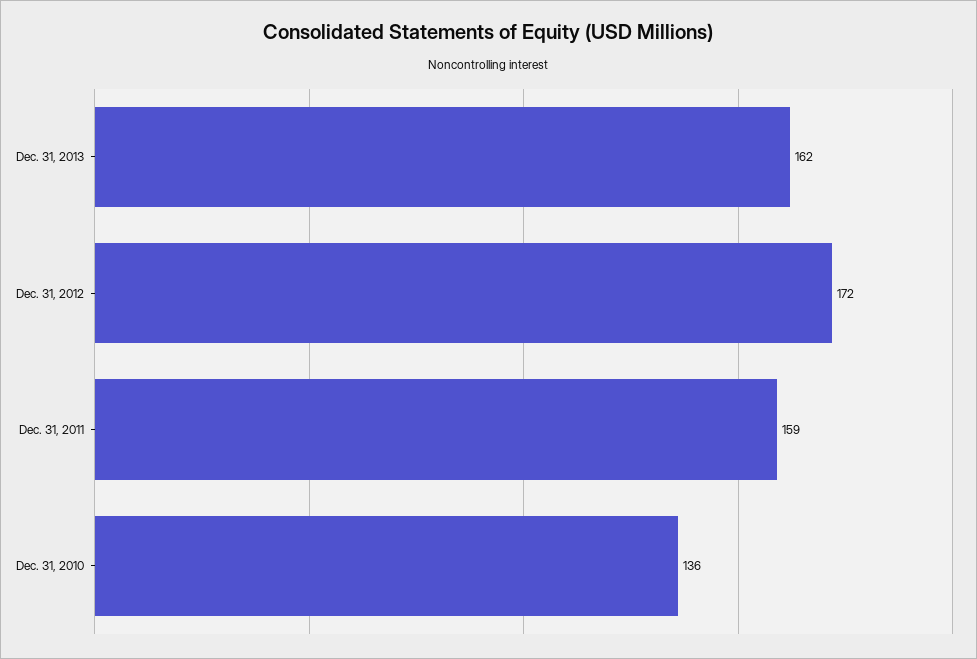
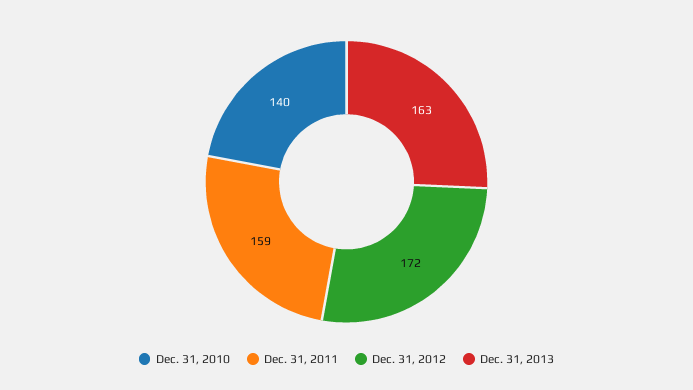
Dec. 31, 2013: 162 -> 163
Dec. 31, 2010: 136 -> 140

